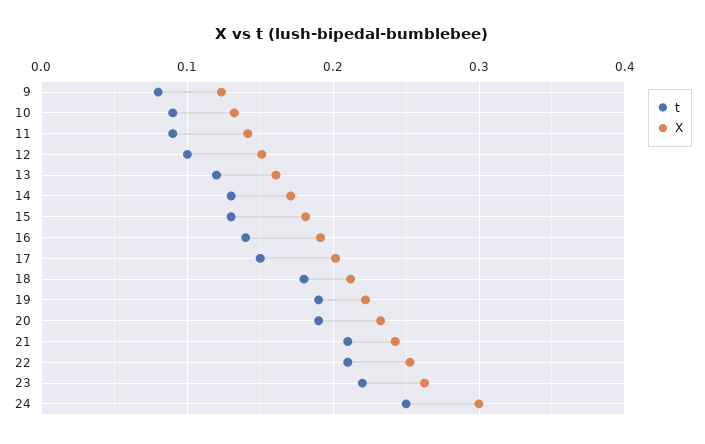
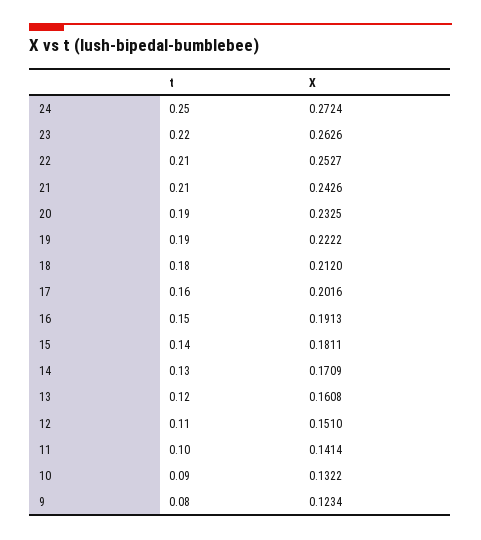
t, 11: 0.09 -> 0.1
t, 12: 0.1 -> 0.11
t, 15: 0.13 -> 0.14
t, 16: 0.14 -> 0.15
t, 17: 0.15 -> 0.16
X, 24: 0.3 -> 0.2724

